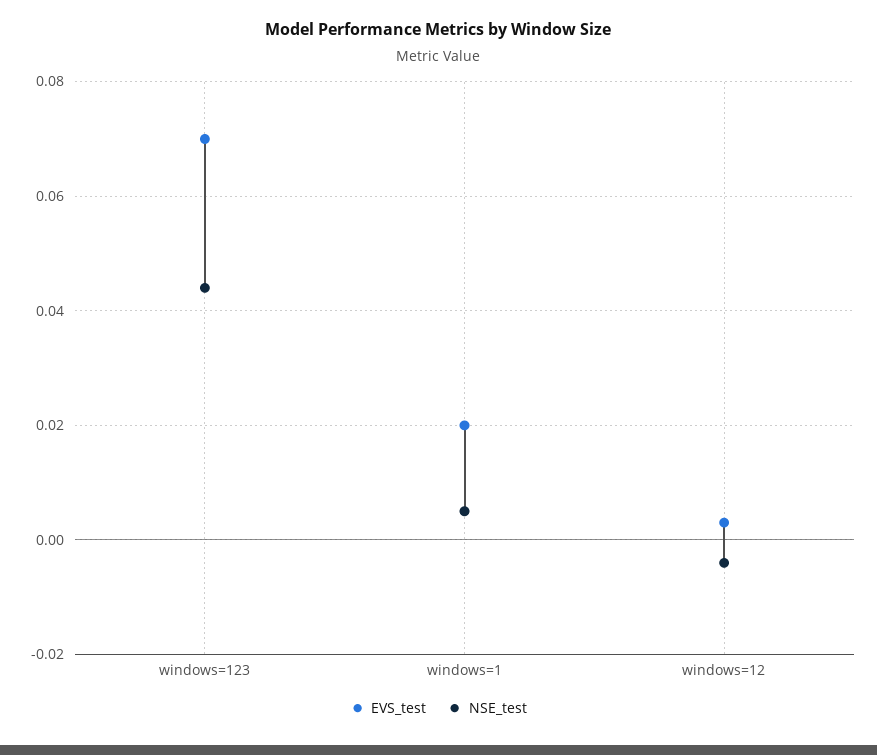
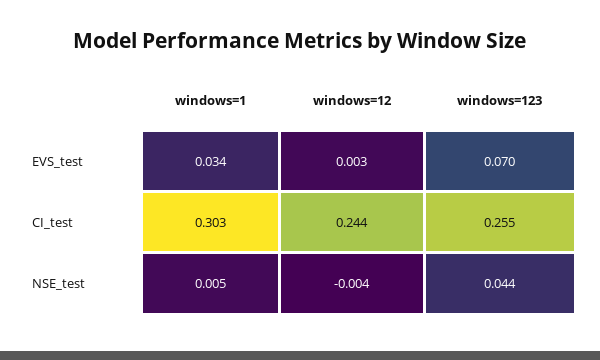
EVS_test, windows=1: 0.02 -> 0.034
CI_test, windows=1: none -> 0.303
CI_test, windows=12: none -> 0.244
CI_test, windows=123: none -> 0.255

